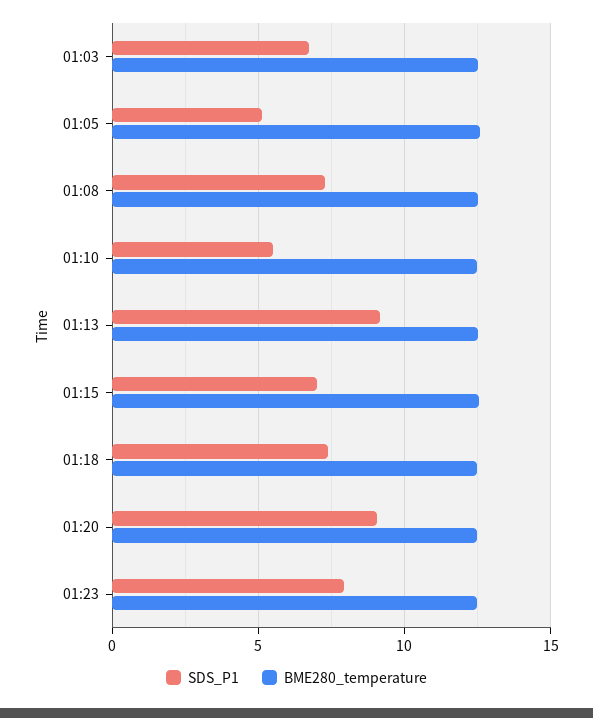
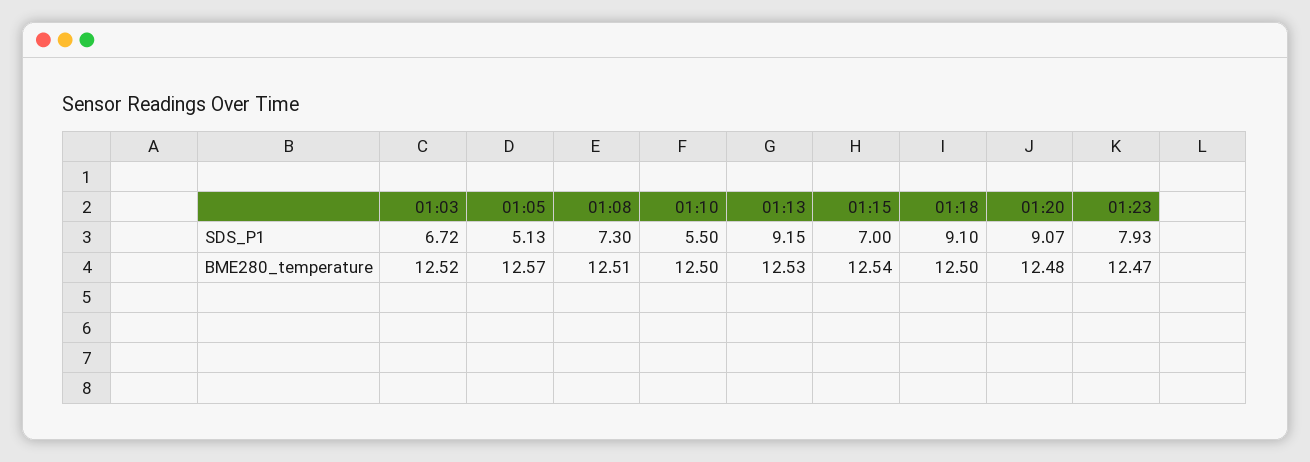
SDS_P1, 01:18: 7.5 -> 9.1

